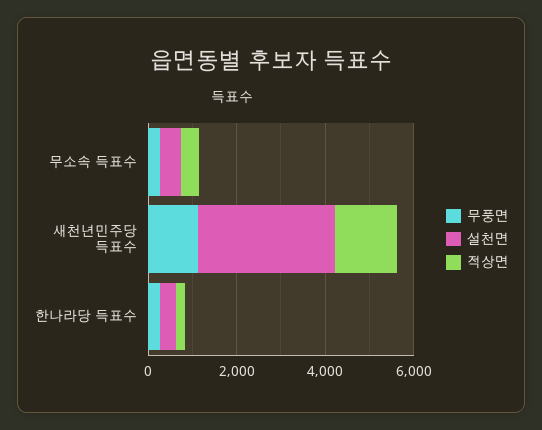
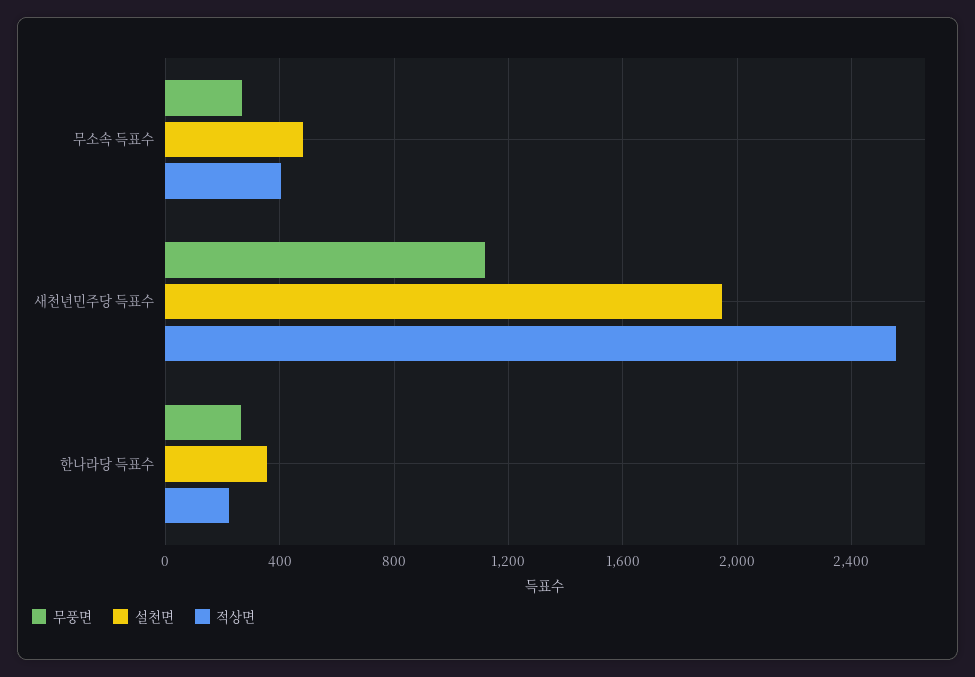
설천면, 새천년민주당 득표수: 3000 -> 1950
적상면, 새천년민주당 득표수: 1500 -> 2550

